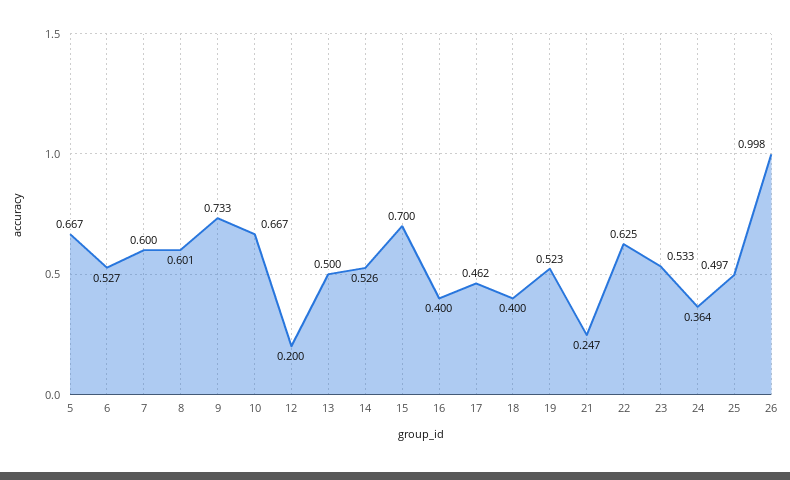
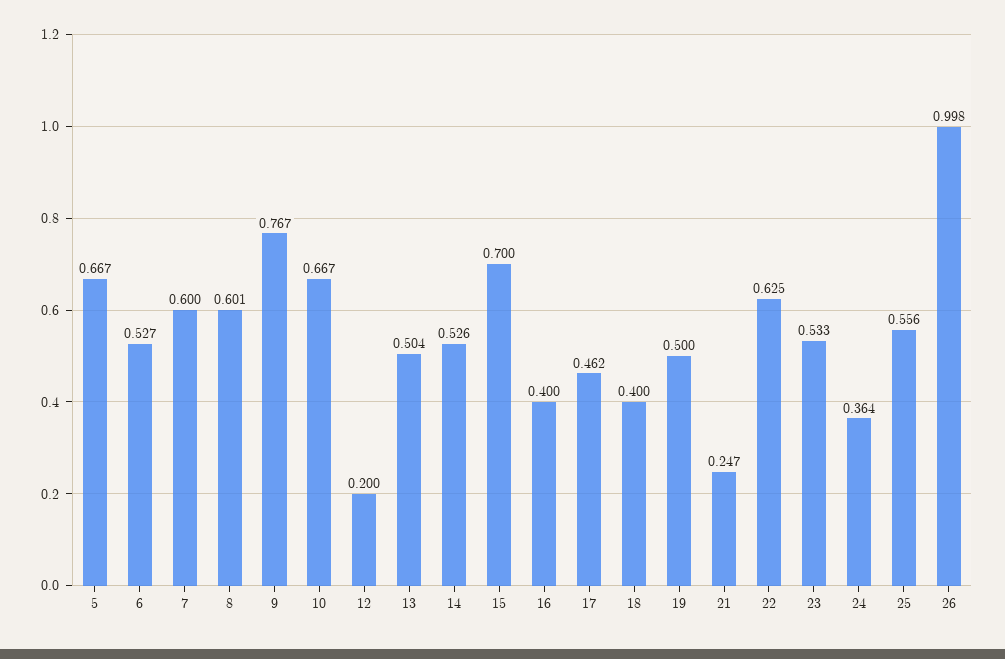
9: 0.733 -> 0.767
13: 0.5 -> 0.504
19: 0.523 -> 0.5
25: 0.497 -> 0.556

